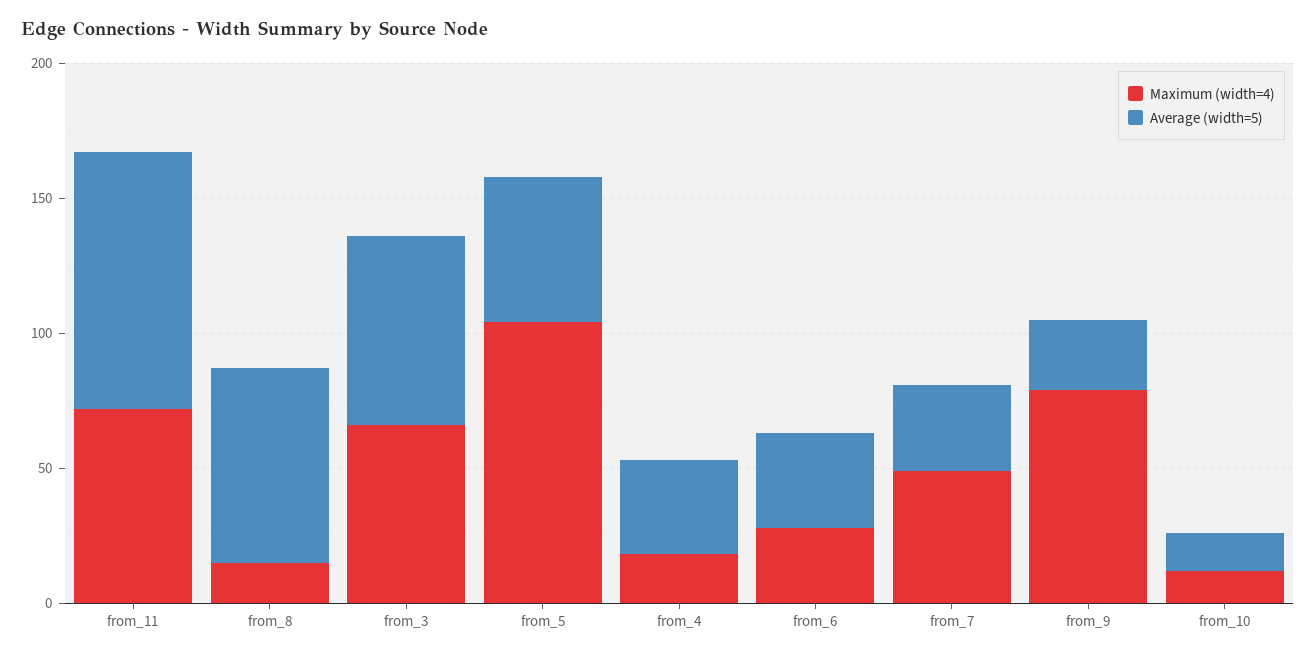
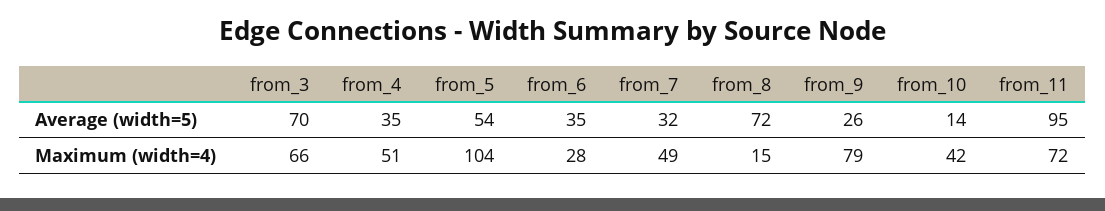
Maximum (width=4), from_4: 20 -> 51
Maximum (width=4), from_10: 10 -> 42

